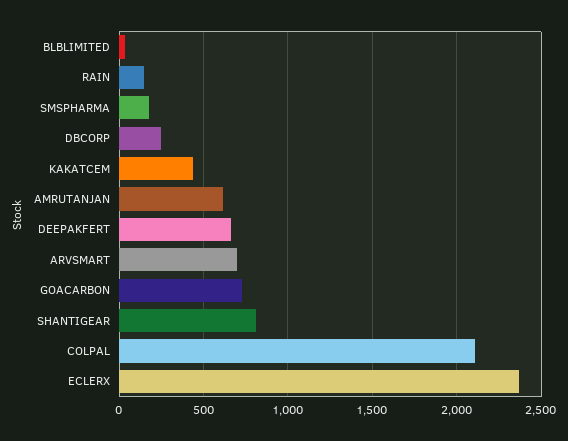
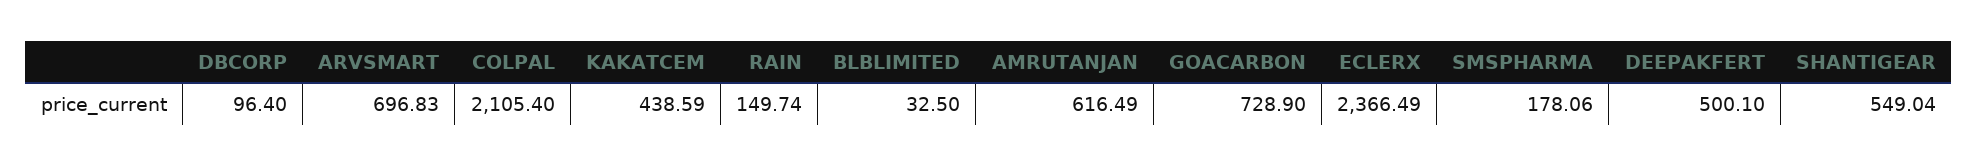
DBCORP: 250 -> 96.4
DEEPAKFERT: 650 -> 500.1
SHANTIGEAR: 800 -> 549.04

